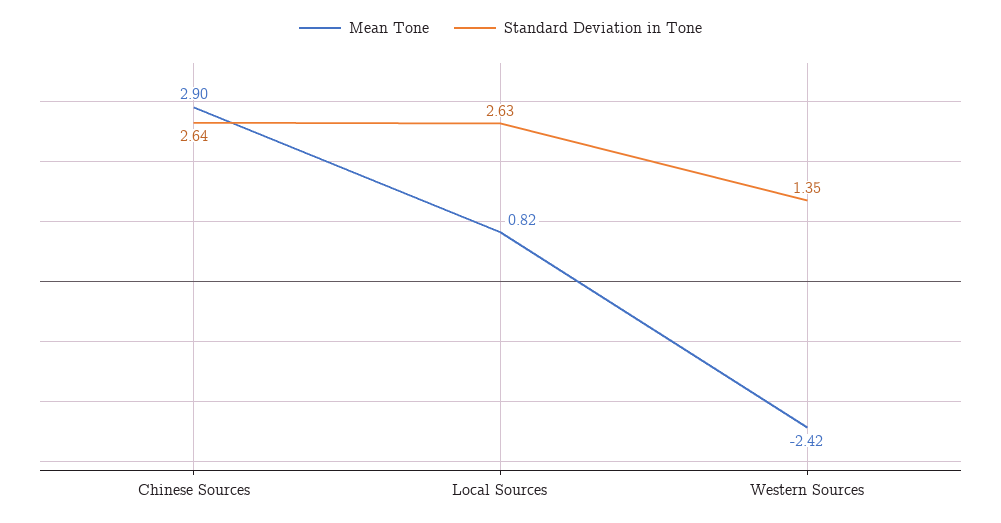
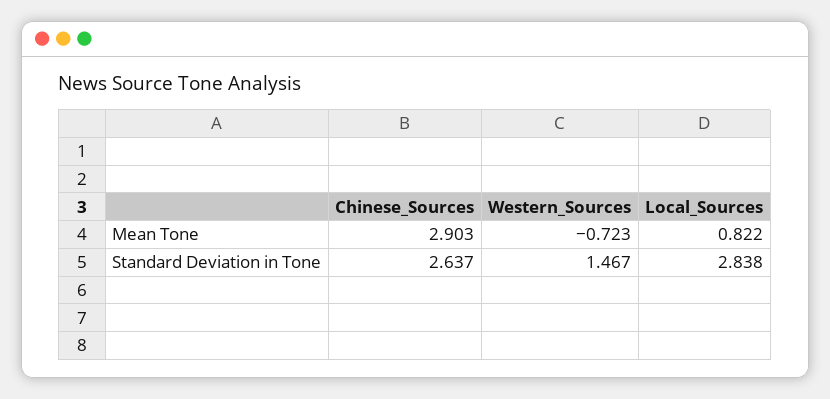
Standard Deviation in Tone, Local Sources: 2.63 -> 2.838
Mean Tone, Western Sources: -2.42 -> -0.723
Standard Deviation in Tone, Western Sources: 1.35 -> 1.467

